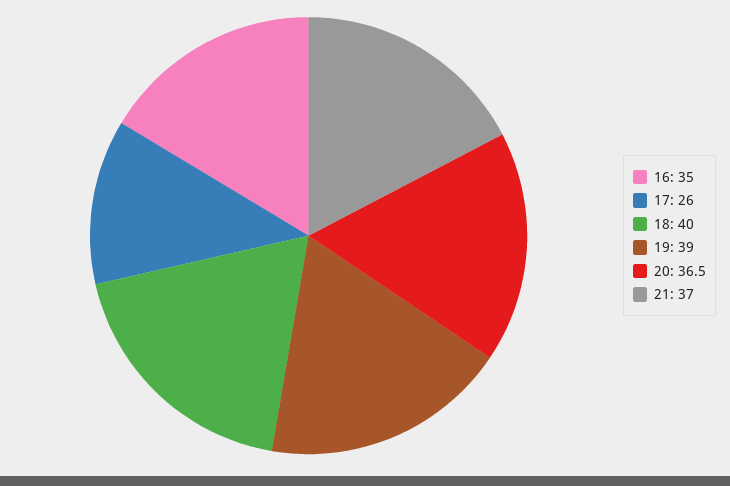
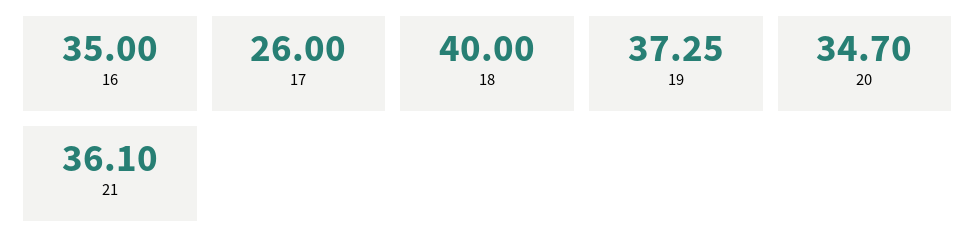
19: 39 -> 37.25
20: 36.5 -> 34.7
21: 37 -> 36.1

